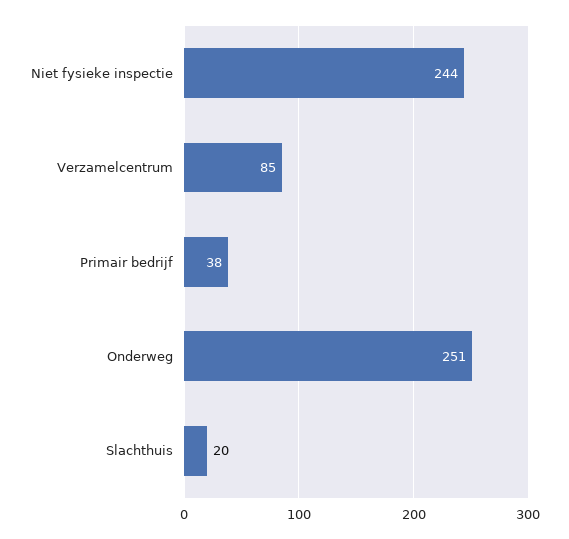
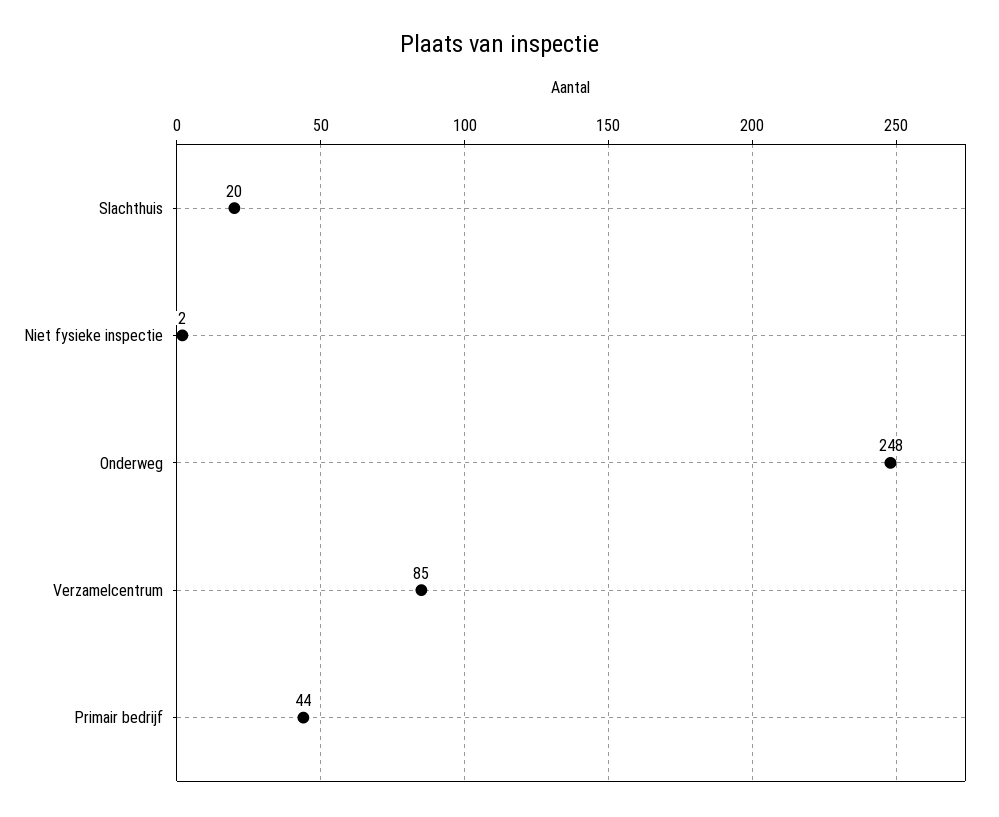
Niet fysieke inspectie: 244 -> 2
Primair bedrijf: 38 -> 44
Onderweg: 251 -> 248

